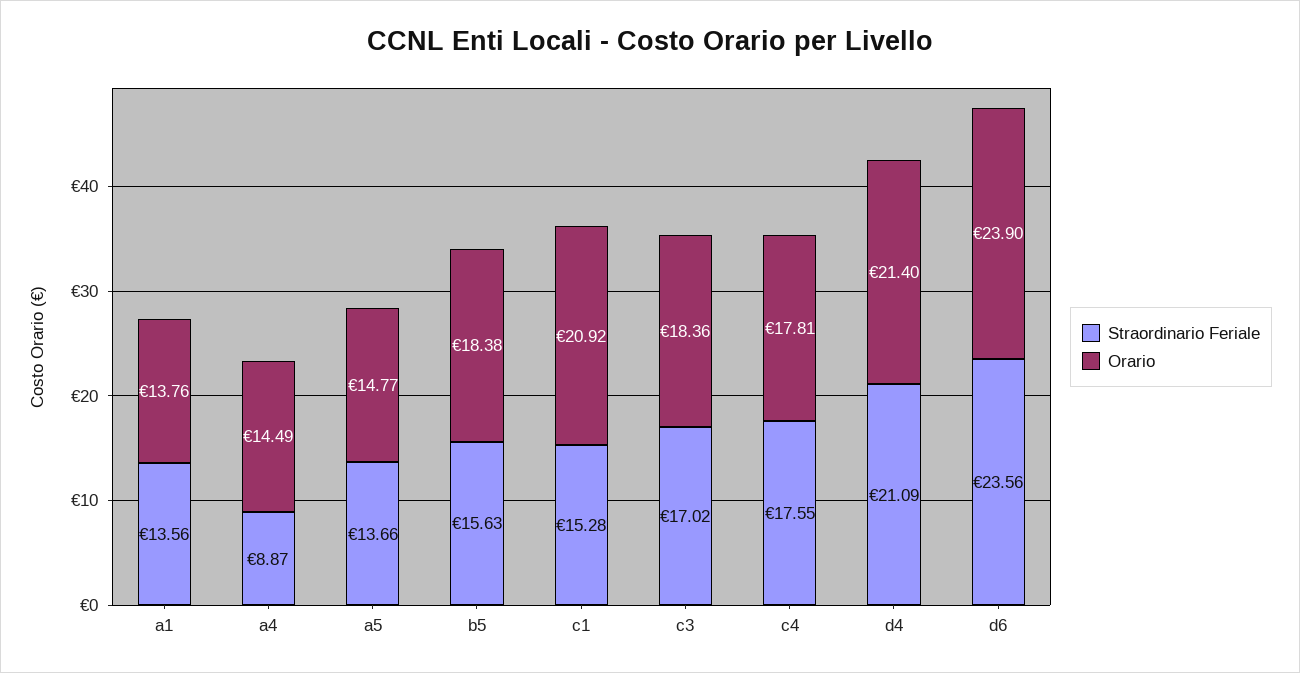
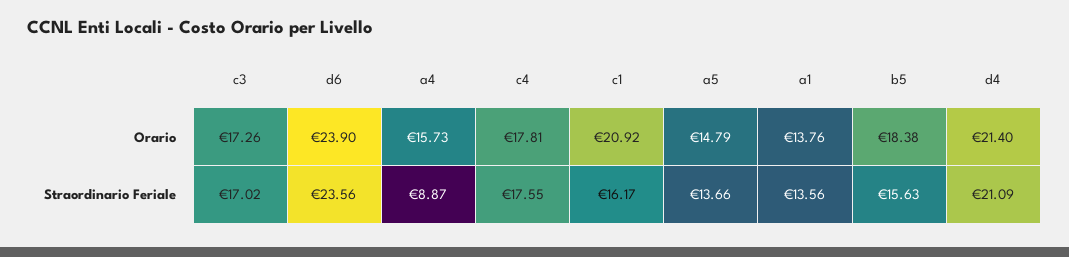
Orario, a4: 14.49 -> 15.73
Orario, a5: 14.77 -> 14.79
Straordinario Feriale, c1: 15.28 -> 16.17
Orario, c3: 18.36 -> 17.26

